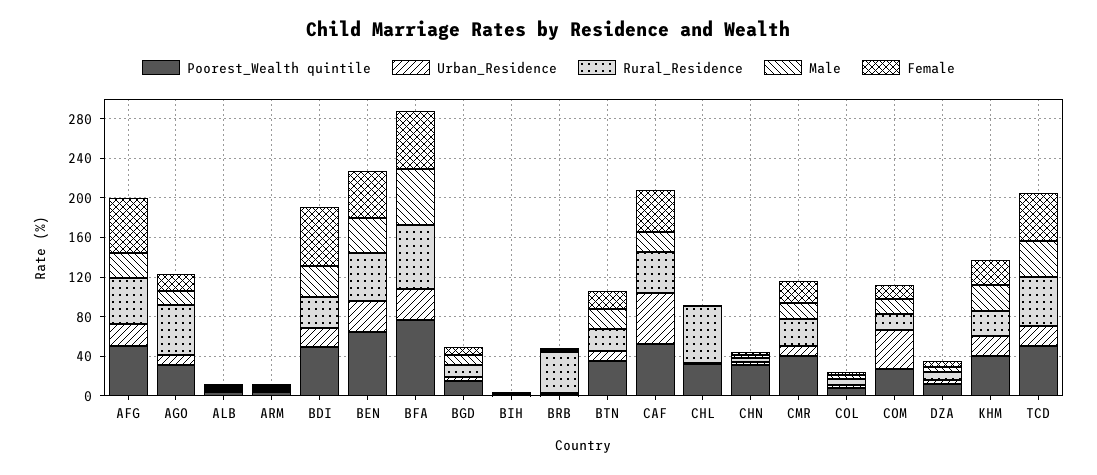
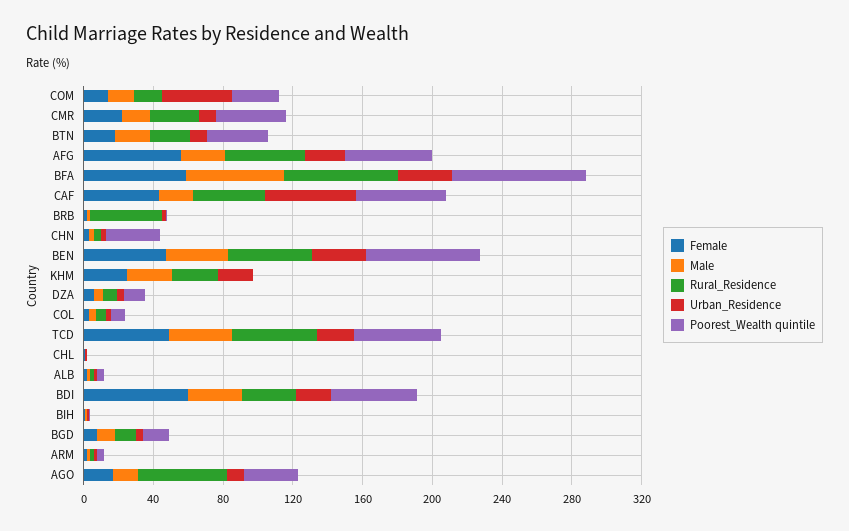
Poorest_Wealth quintile, CHL: 30 -> 0
Rural_Residence, CHL: 60 -> 0
Poorest_Wealth quintile, KHM: 40 -> 0

